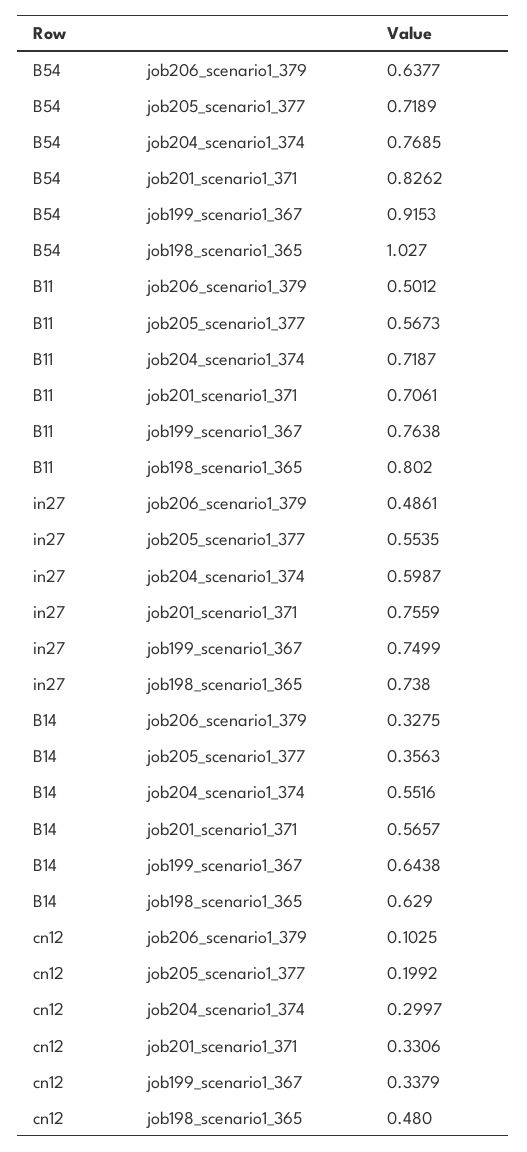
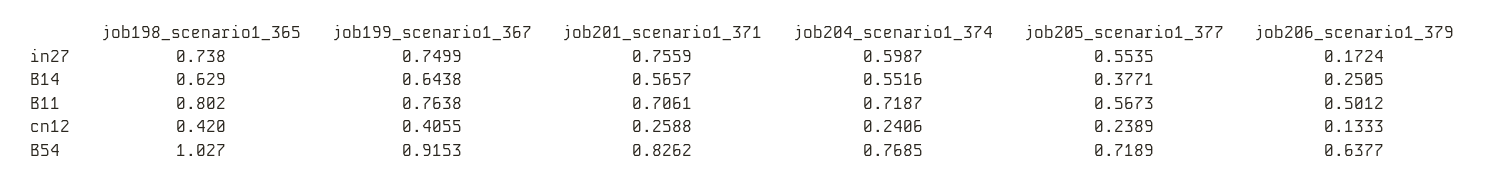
in27, job206_scenario1_379: 0.4861 -> 0.1724
B14, job206_scenario1_379: 0.3275 -> 0.2505
B14, job205_scenario1_377: 0.3563 -> 0.3771
cn12, job206_scenario1_379: 0.1025 -> 0.1333
cn12, job205_scenario1_377: 0.1992 -> 0.2389
cn12, job204_scenario1_374: 0.2997 -> 0.2406
cn12, job201_scenario1_371: 0.3306 -> 0.2588
cn12, job199_scenario1_367: 0.3379 -> 0.4055
cn12, job198_scenario1_365: 0.48 -> 0.42

